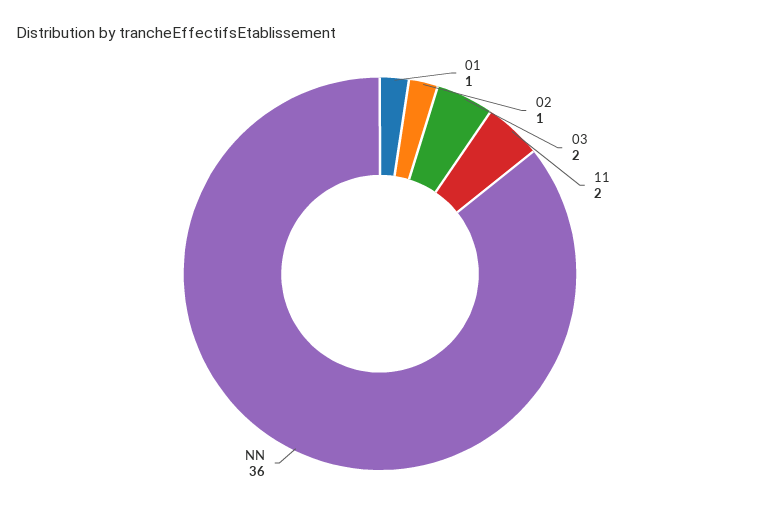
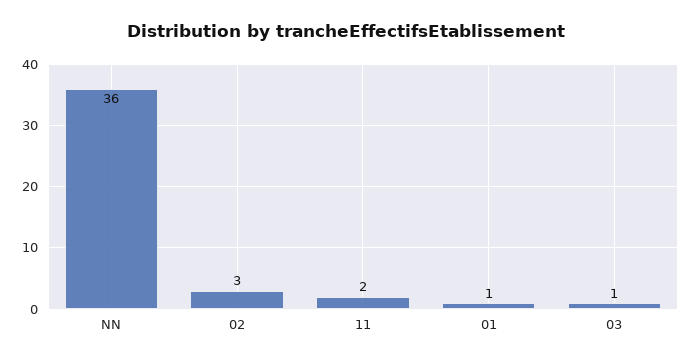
02: 1 -> 3
03: 2 -> 1

